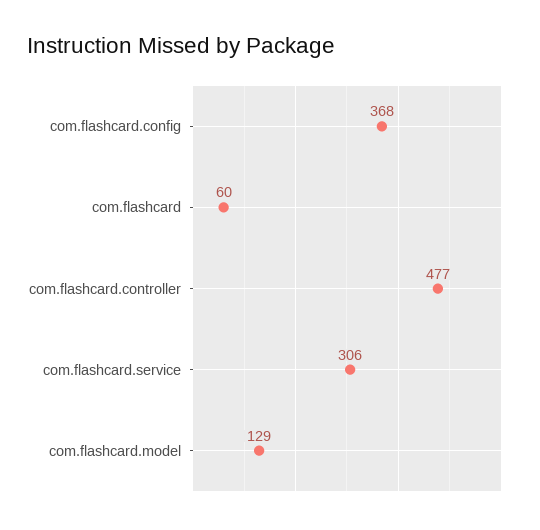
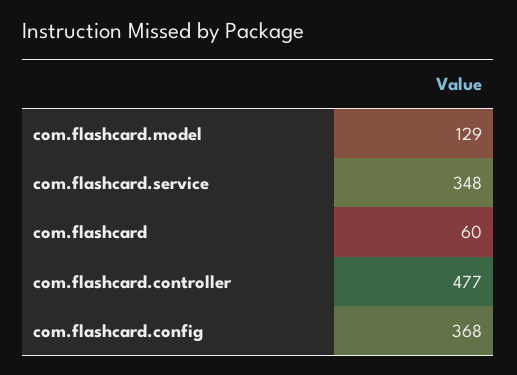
com.flashcard.service: 306 -> 348

